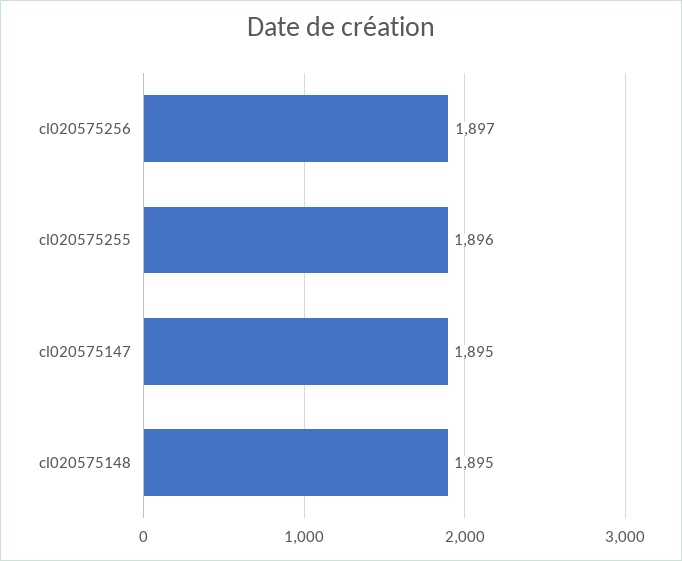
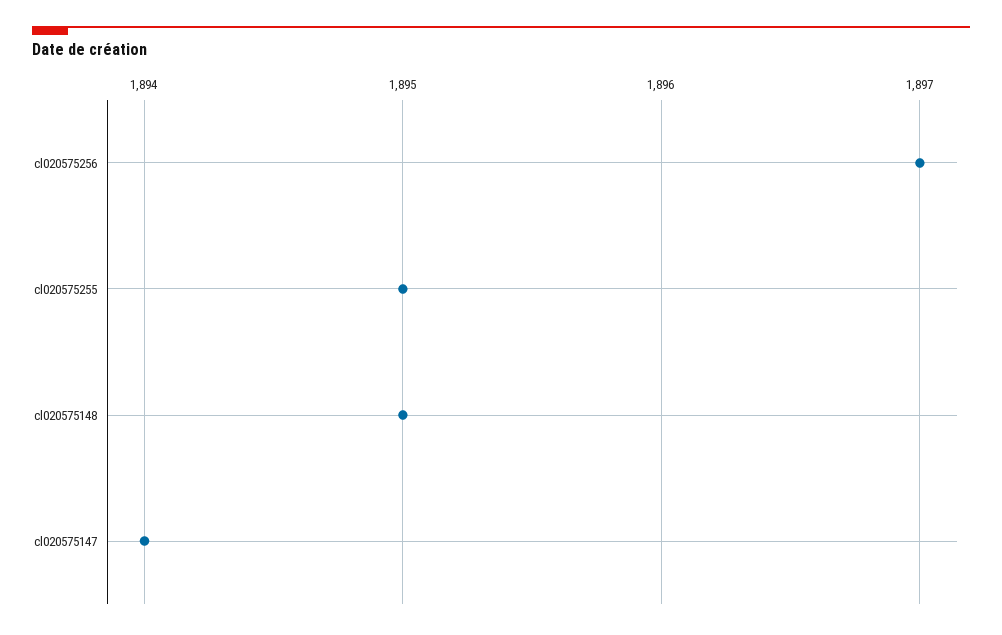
cl020575255: 1896 -> 1895
cl020575147: 1895 -> 1894

